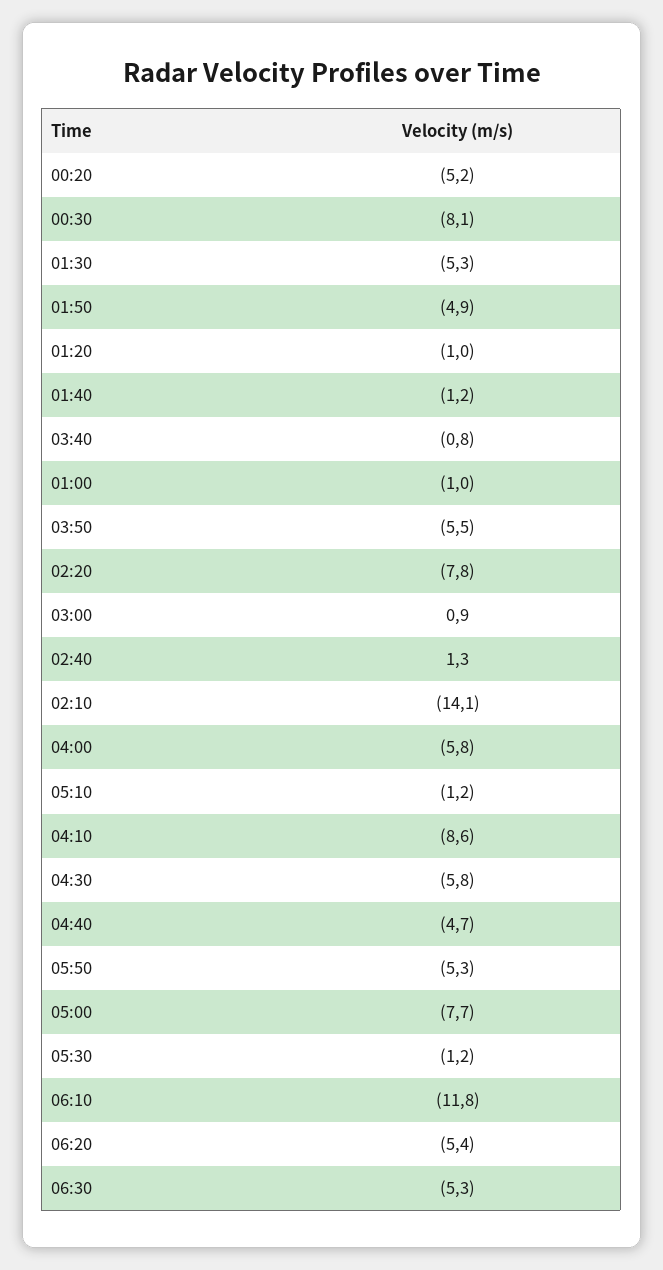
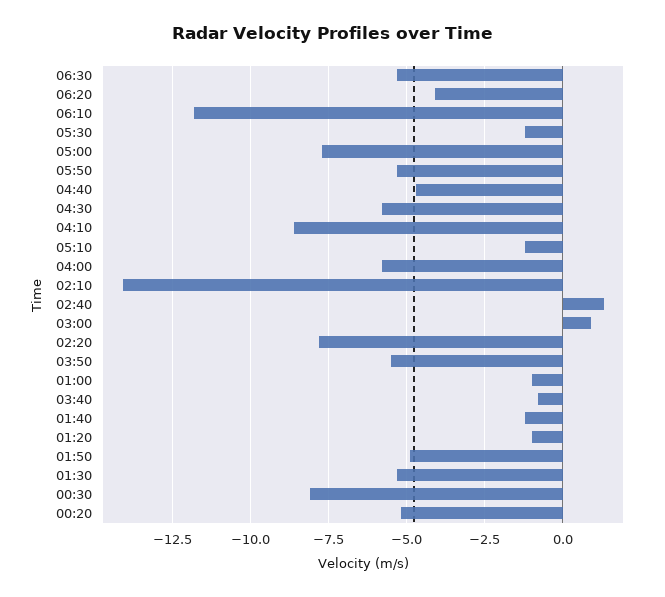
06:20: -5.4 -> -4

